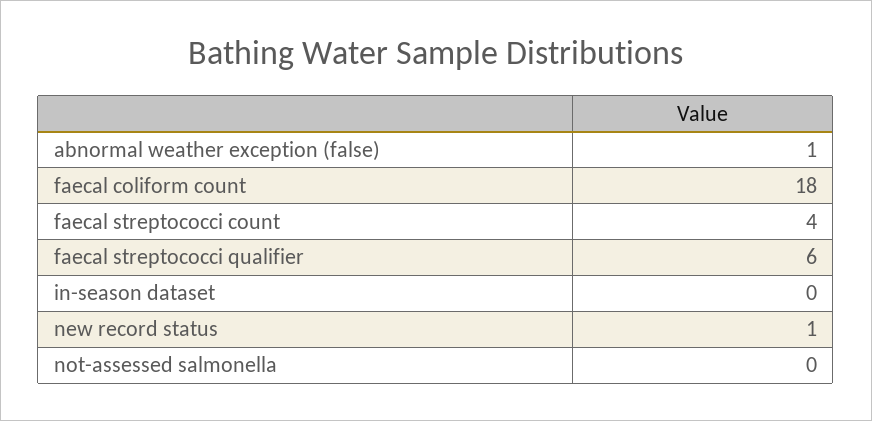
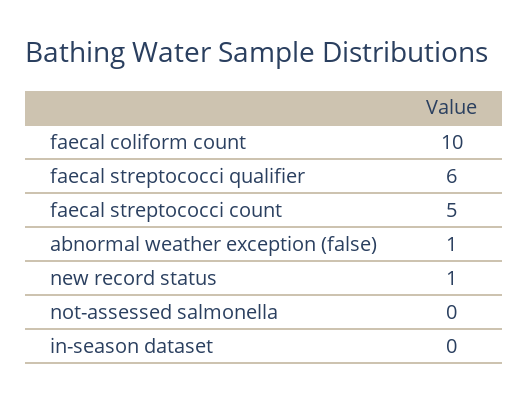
faecal coliform count: 18 -> 10
faecal streptococci count: 4 -> 5

